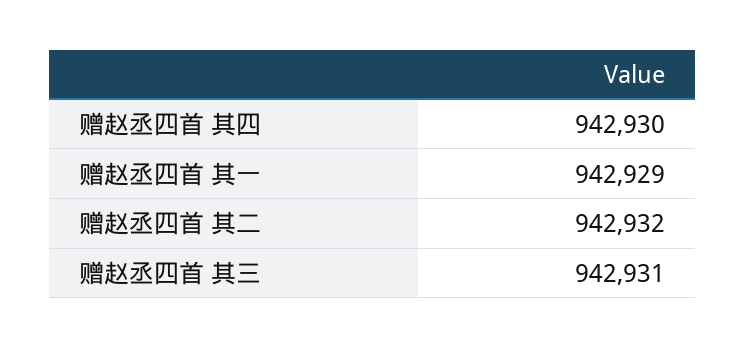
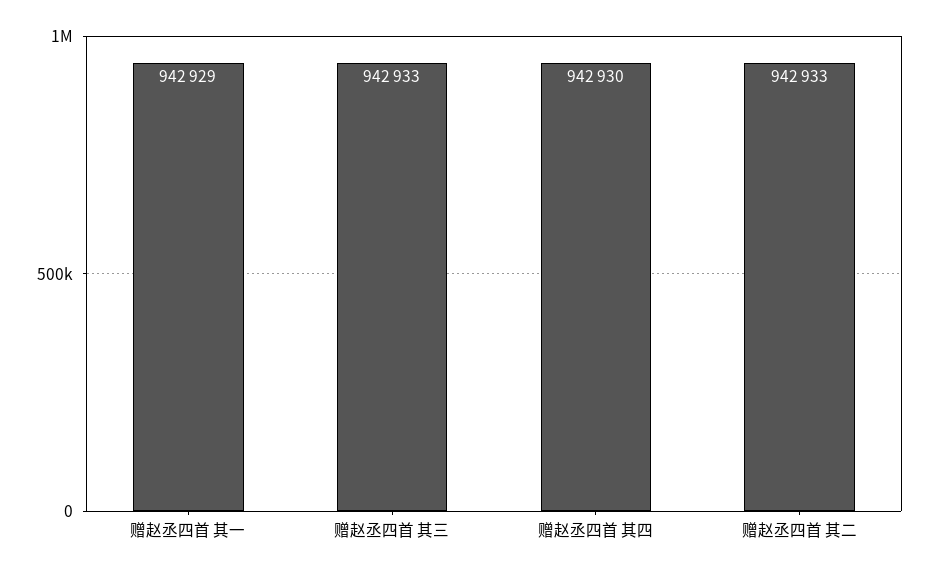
赠赵丞四首 其二: 942932 -> 942933
赠赵丞四首 其三: 942931 -> 942933

